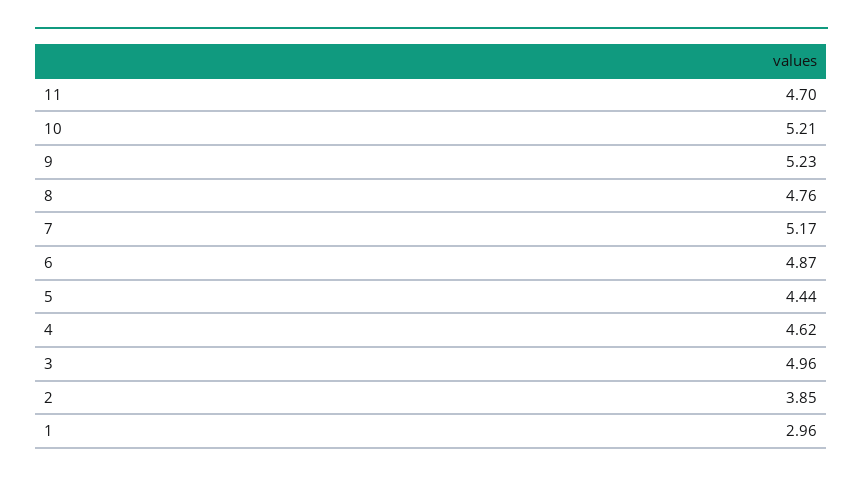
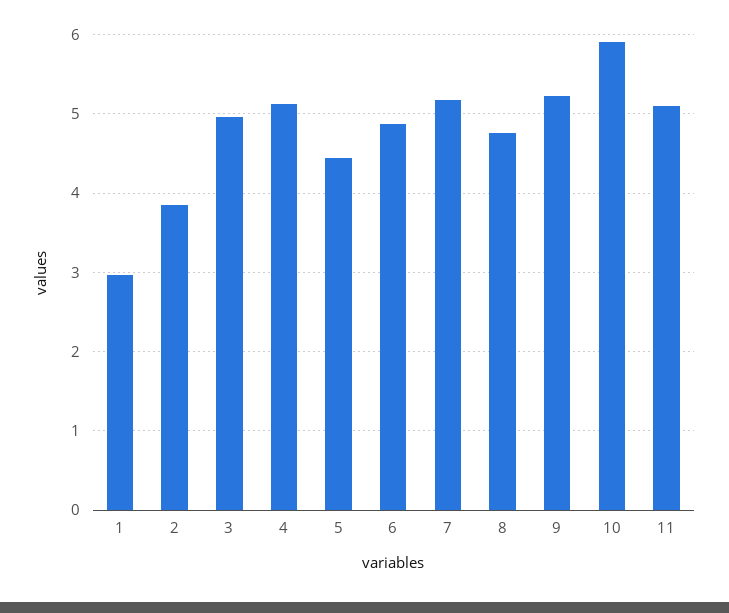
11: 4.7 -> 5.1
10: 5.21 -> 5.9
4: 4.62 -> 5.1

